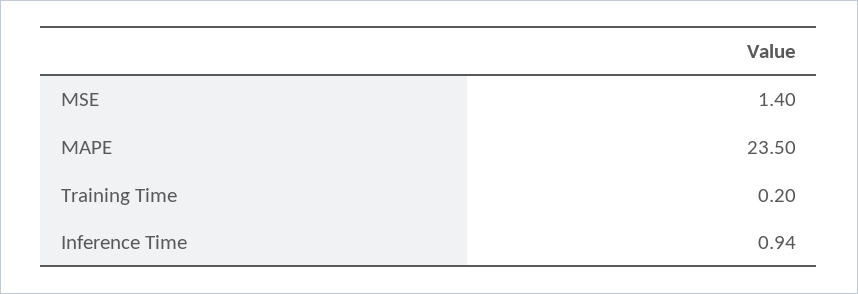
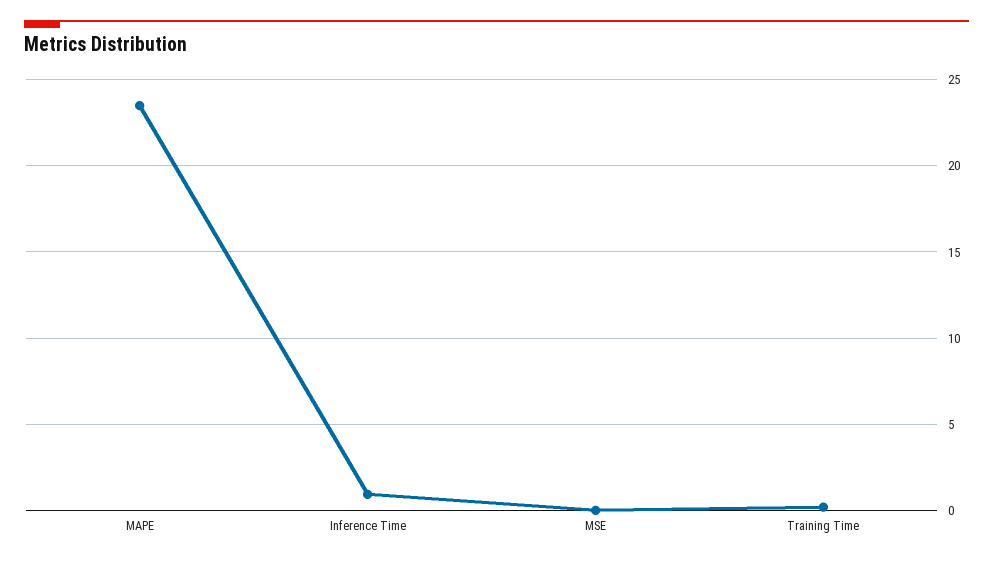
MSE: 1.4 -> 0

